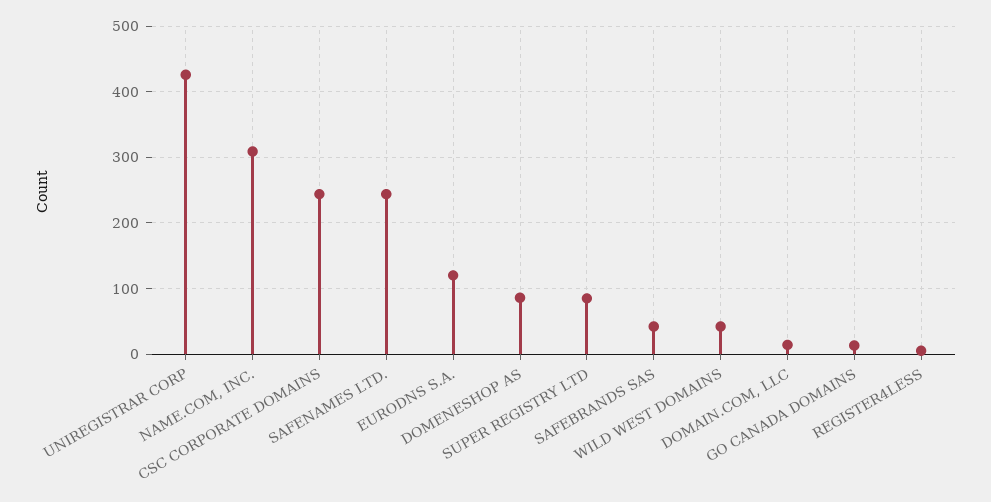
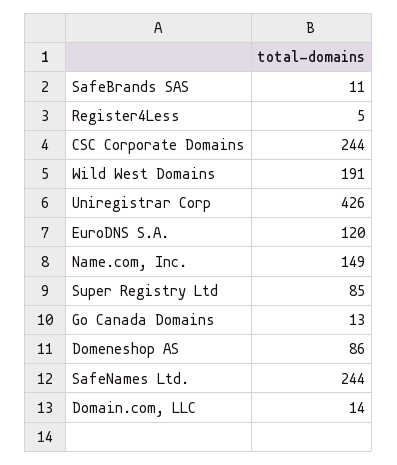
NAME.COM, INC.: 310 -> 149
SAFEBRANDS SAS: 40 -> 11
WILD WEST DOMAINS: 40 -> 191

